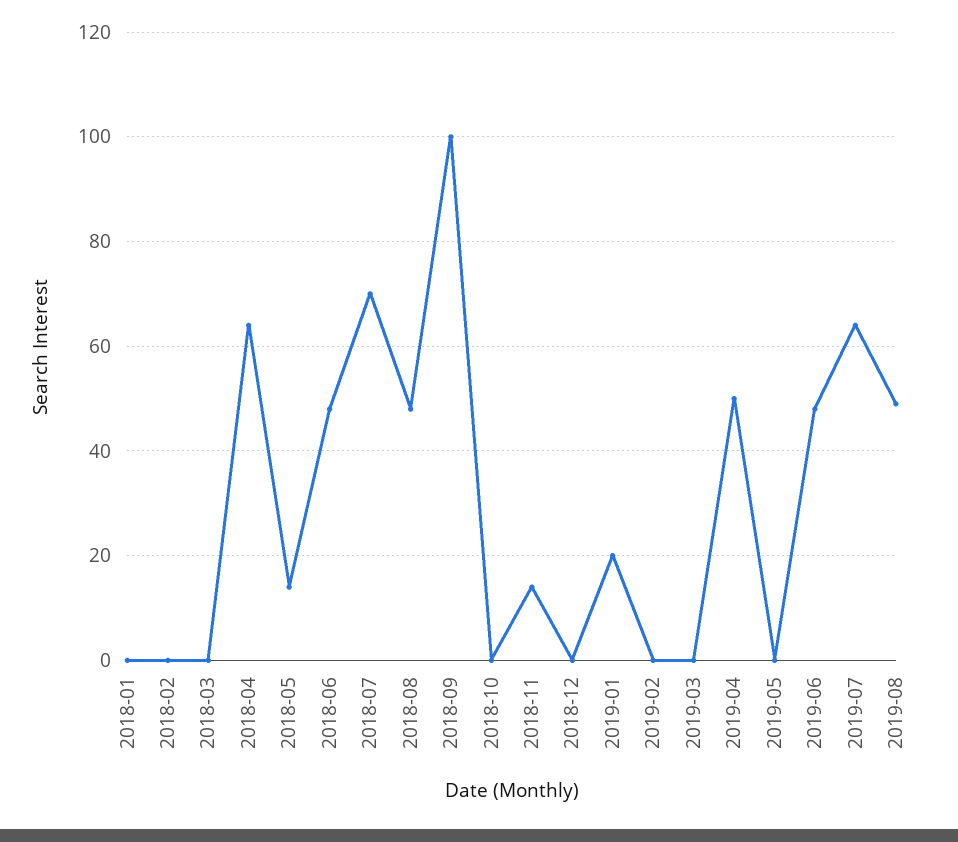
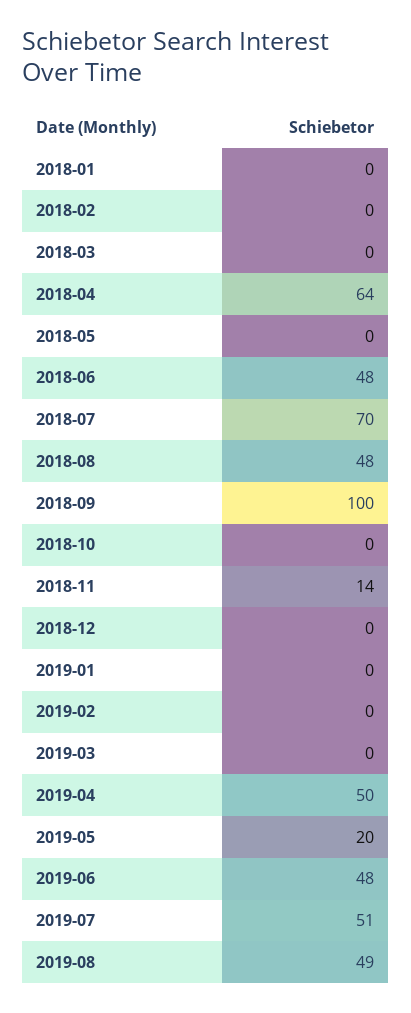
2018-05: 15 -> 0
2019-01: 20 -> 0
2019-05: 0 -> 20
2019-07: 65 -> 51

